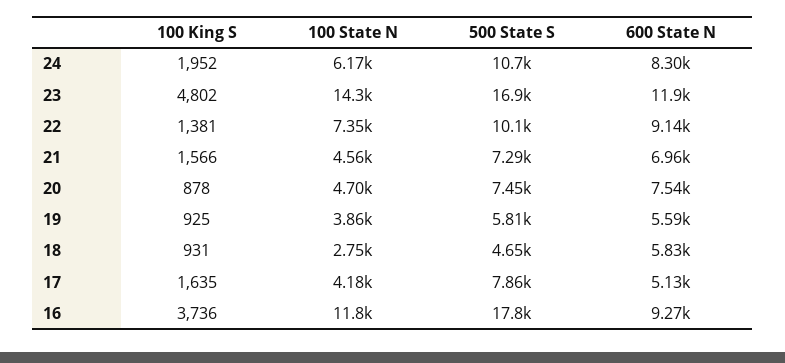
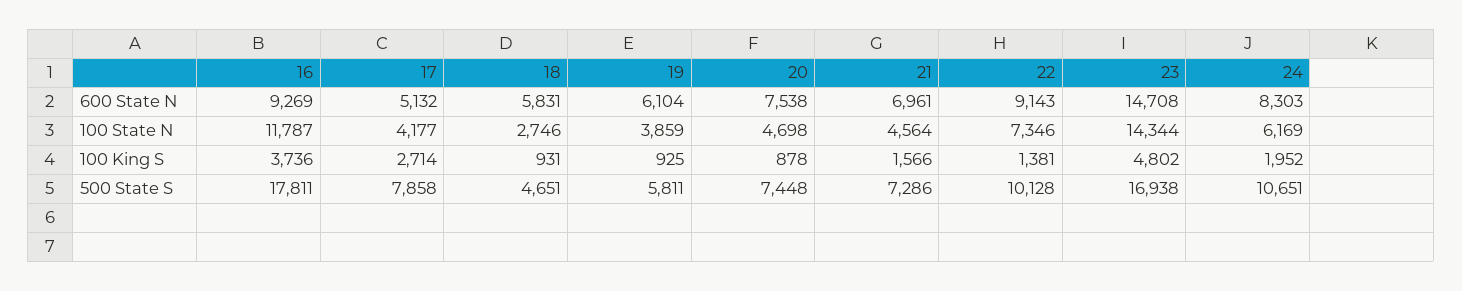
600 State N, 23: 11900 -> 14708
600 State N, 19: 5590 -> 6104
100 King S, 17: 1635 -> 2714

